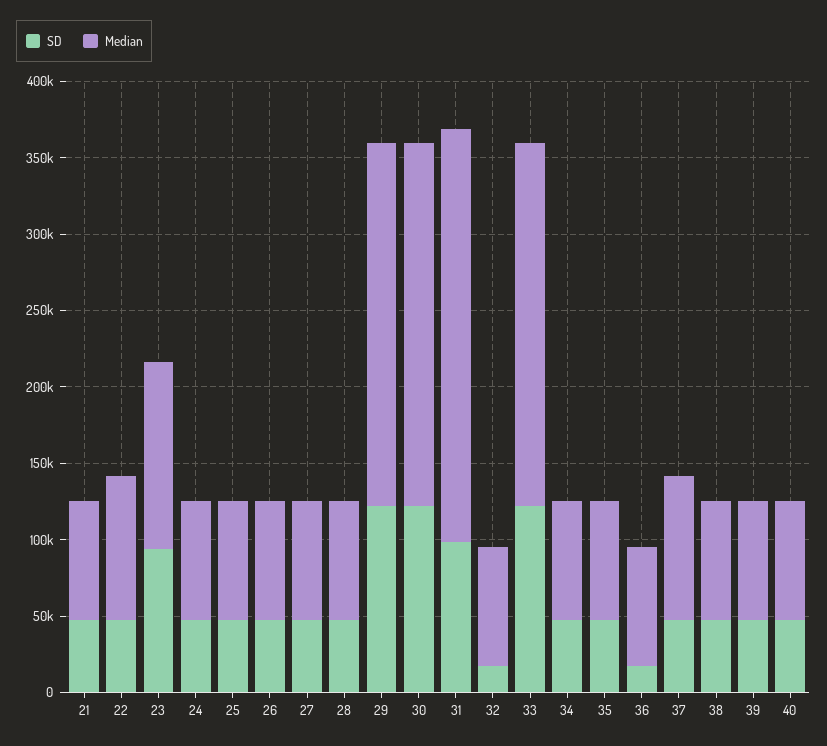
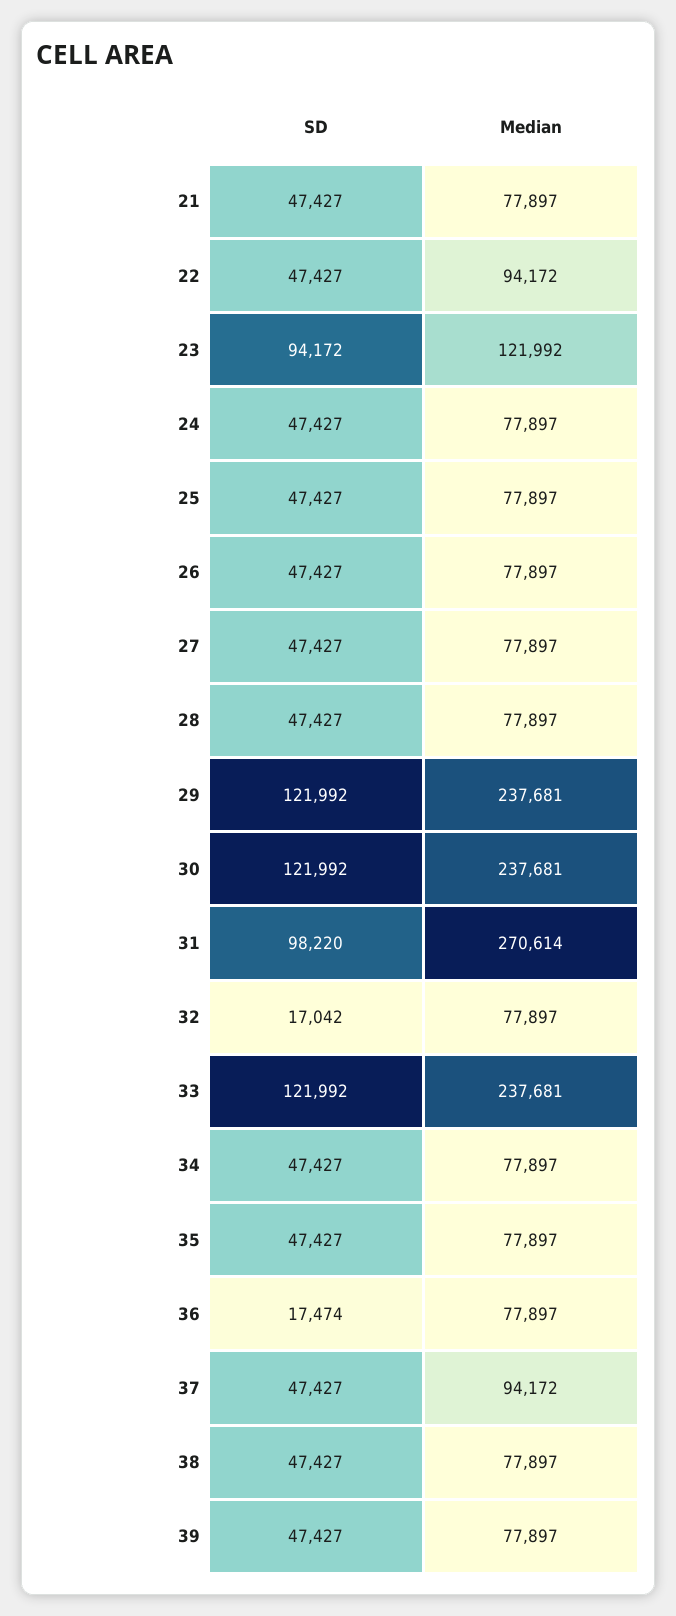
SD, 40: 50000 -> none
Median, 40: 80000 -> none

